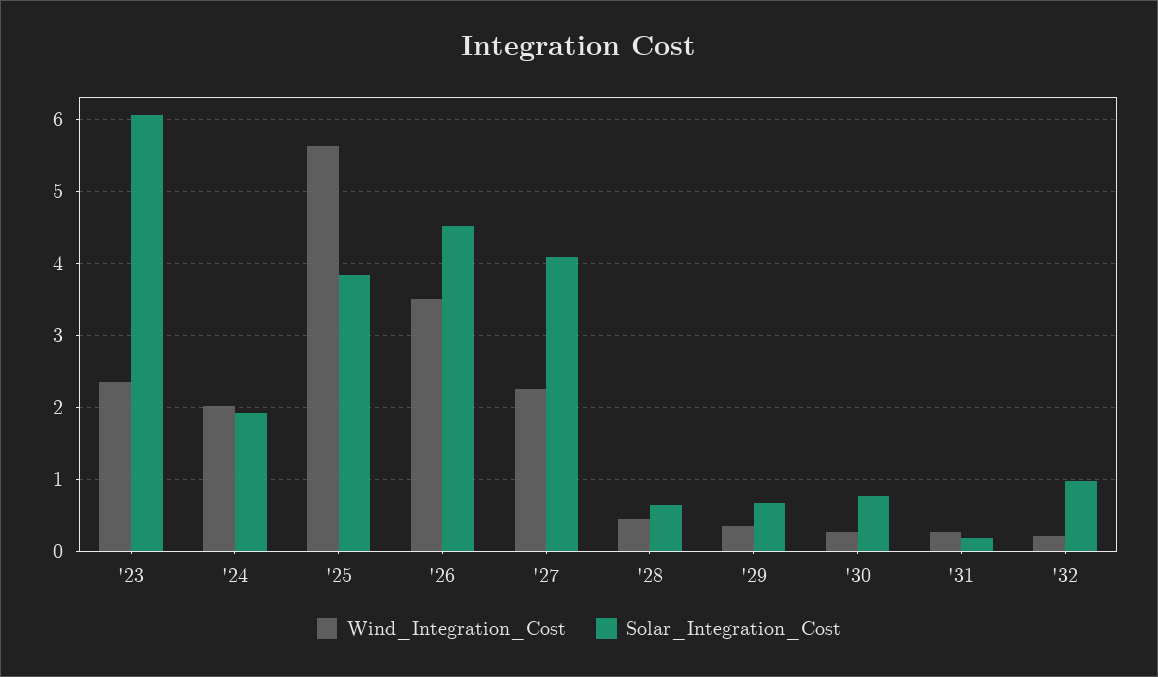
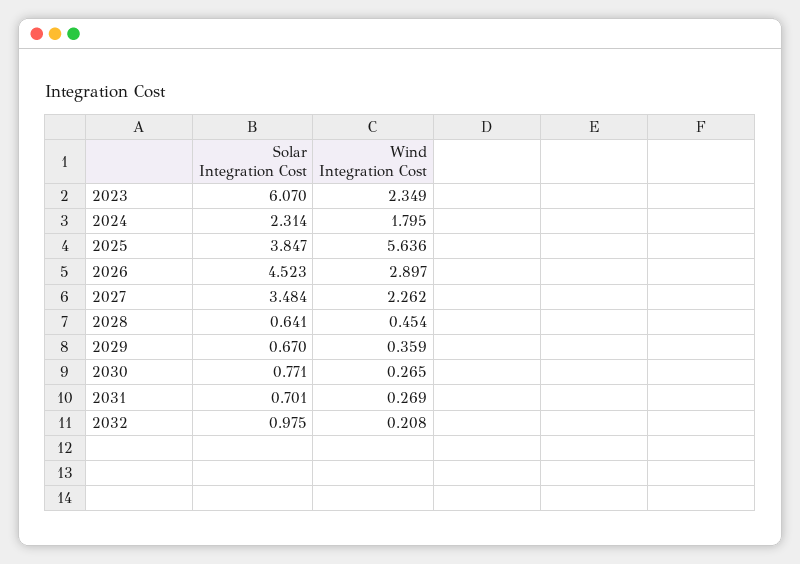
Wind_Integration_Cost, '24: 2 -> 1.795
Solar_Integration_Cost, '24: 1.9 -> 2.314
Wind_Integration_Cost, '26: 3.5 -> 2.897
Solar_Integration_Cost, '27: 4.1 -> 3.484
Solar_Integration_Cost, '31: 0.2 -> 0.701

